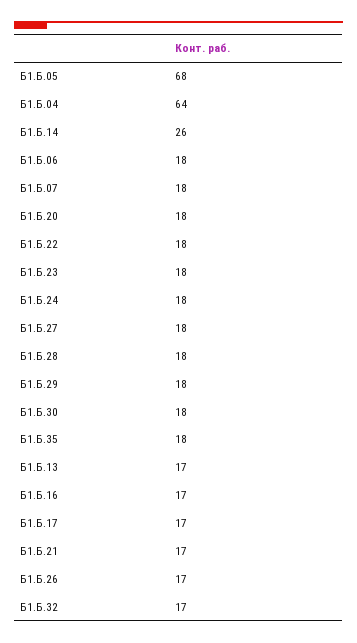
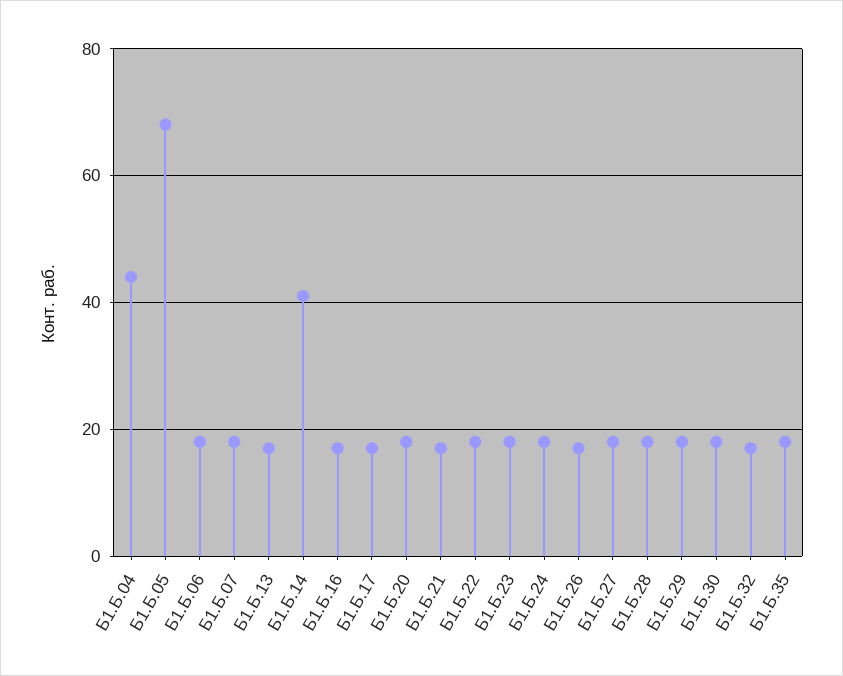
Б1.Б.04: 64 -> 45
Б1.Б.14: 26 -> 40

